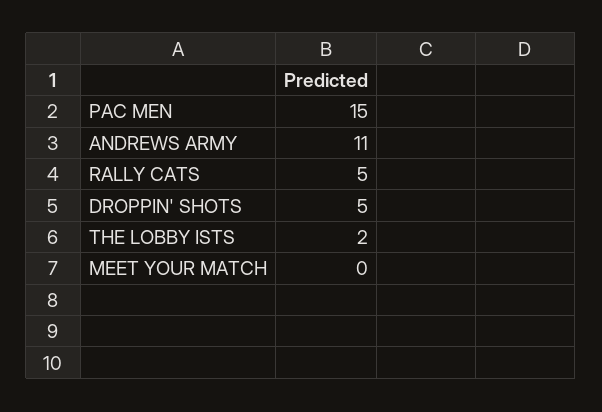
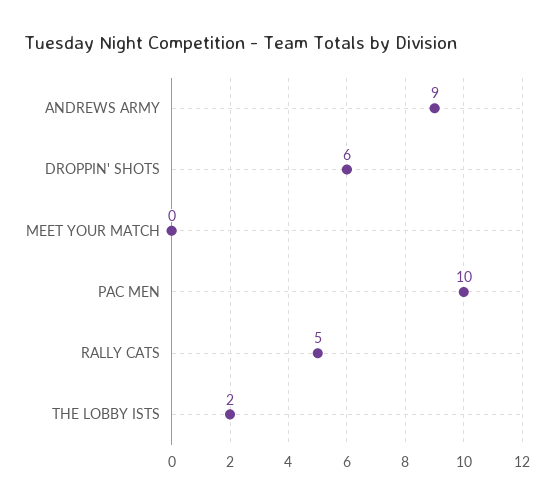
PAC MEN: 15 -> 10
ANDREWS ARMY: 11 -> 9
DROPPIN' SHOTS: 5 -> 6

